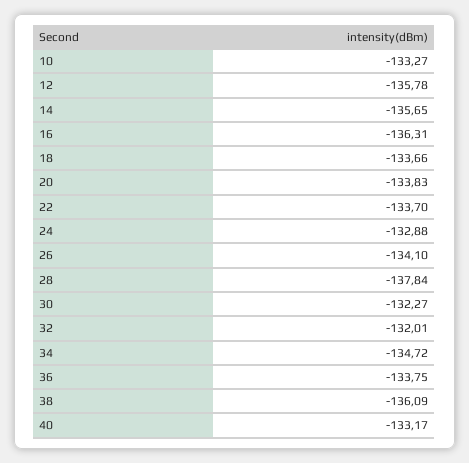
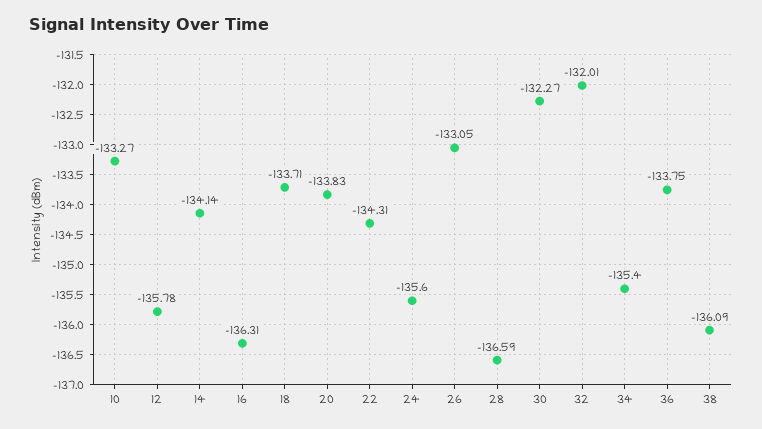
14: -135.65 -> -134.14
18: -133.66 -> -133.71
22: -133.7 -> -134.31
24: -132.88 -> -135.6
26: -134.1 -> -133.05
28: -137.84 -> -136.59
34: -134.72 -> -135.4
40: -133.17 -> none

